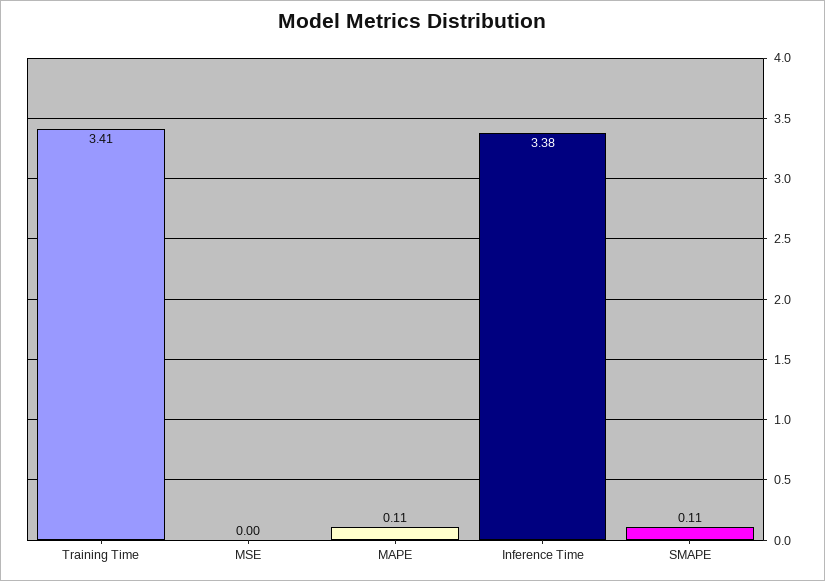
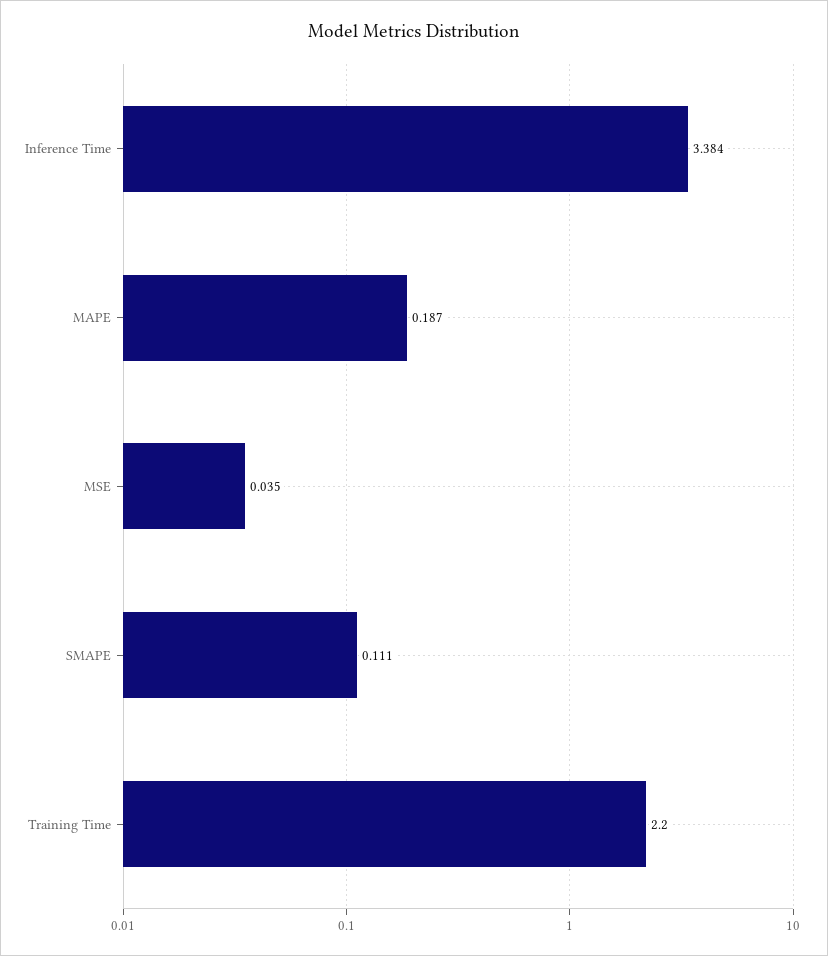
Training Time: 3.41 -> 2.2
MSE: 0 -> 0.035
MAPE: 0.11 -> 0.187

